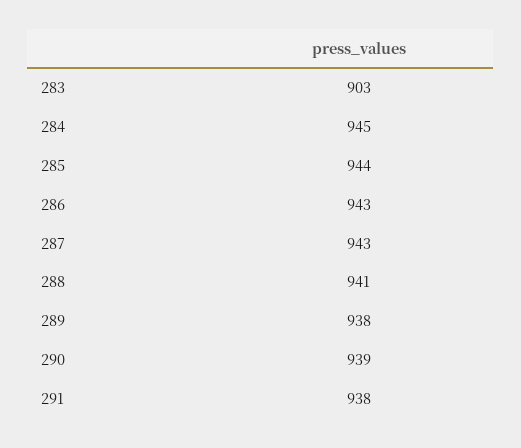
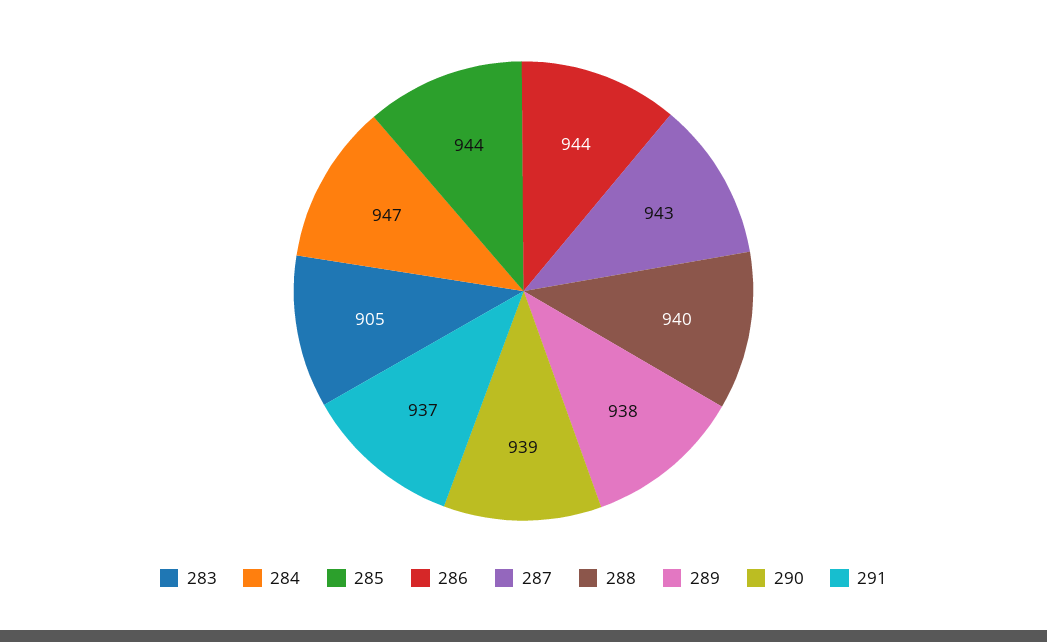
283: 903 -> 905
284: 945 -> 947
286: 943 -> 944
288: 941 -> 940
291: 938 -> 937

